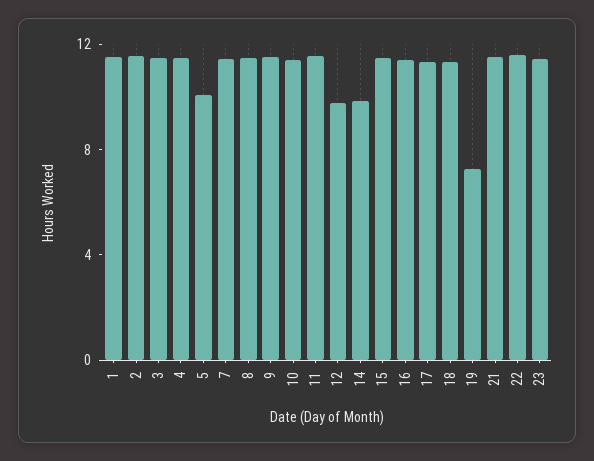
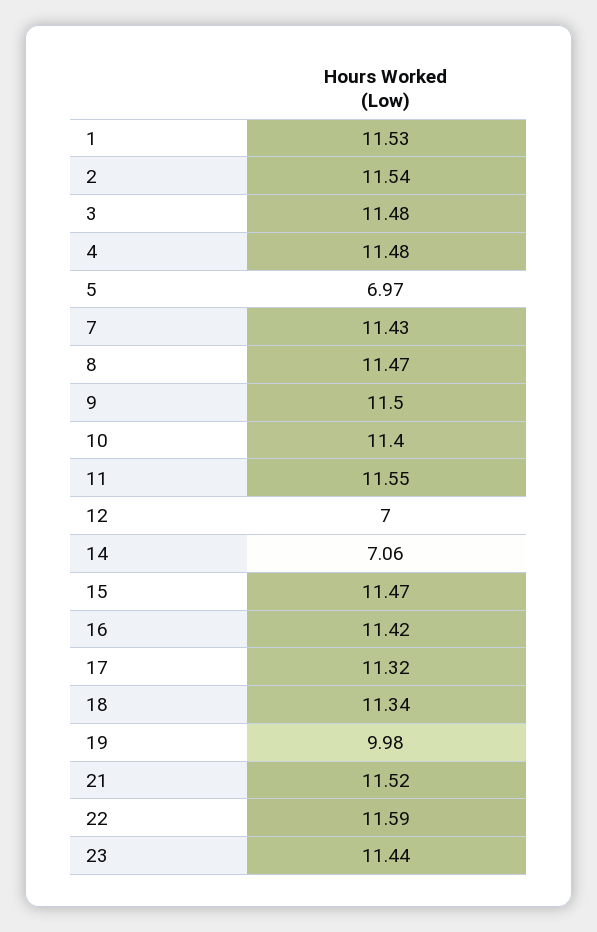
5: 10 -> 6.97
12: 10 -> 7
14: 10 -> 7.06
19: 7 -> 9.98

